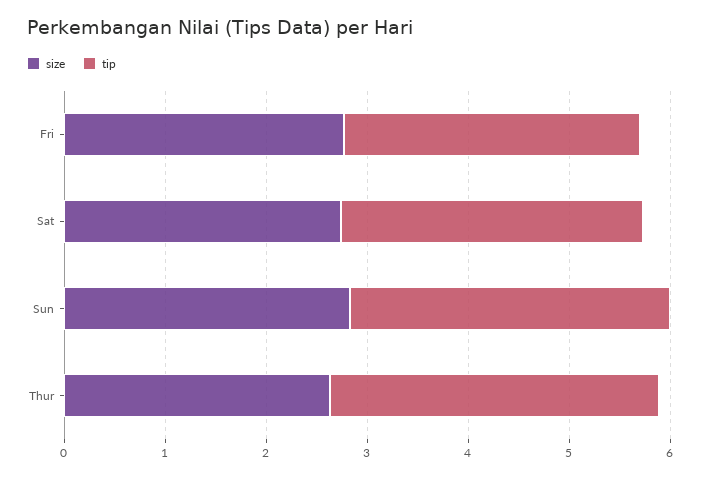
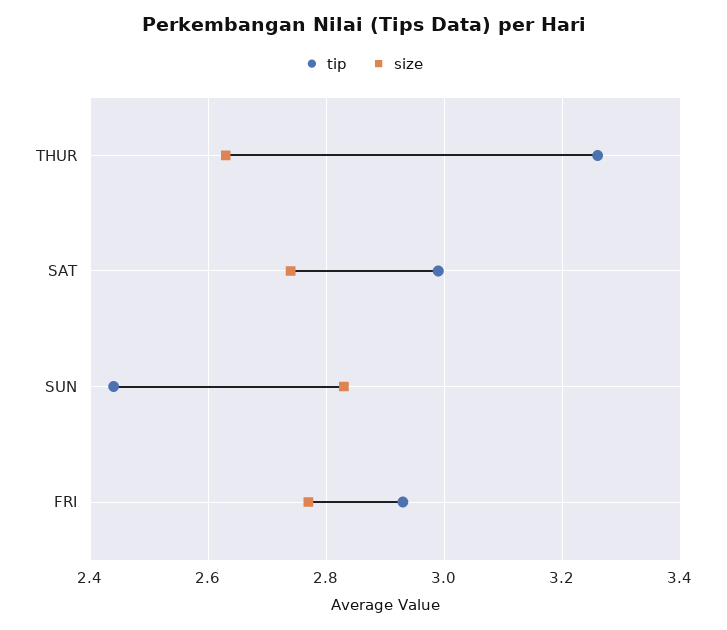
tip, Sun: 3.2 -> 2.45

